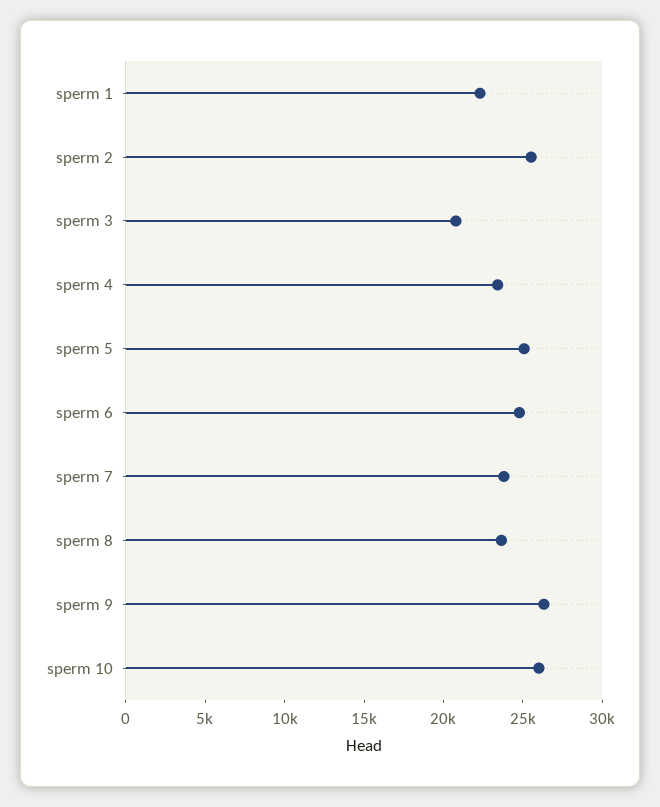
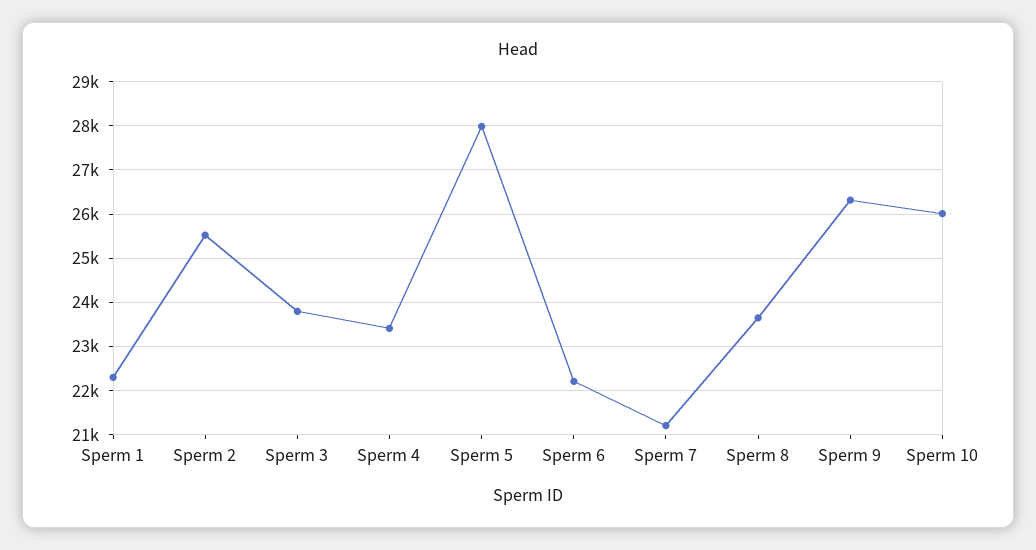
sperm 3: 21000 -> 23800
sperm 5: 25000 -> 28000
sperm 6: 25000 -> 22200
sperm 7: 24000 -> 21200

